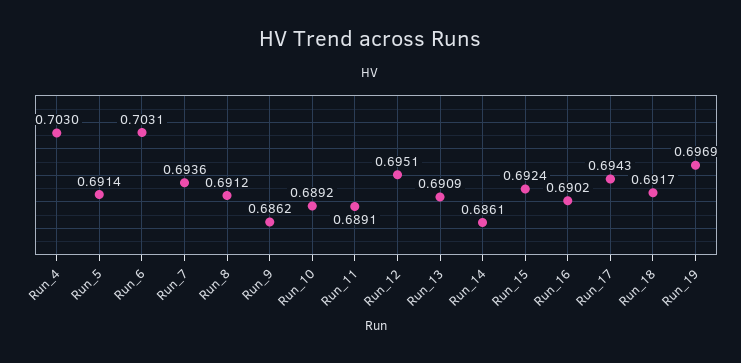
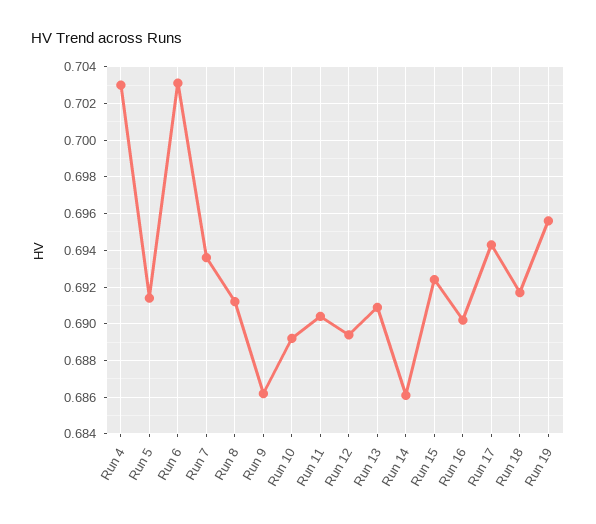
Run_11: 0.6891 -> 0.6905
Run_12: 0.6951 -> 0.6895
Run_19: 0.6969 -> 0.6955

